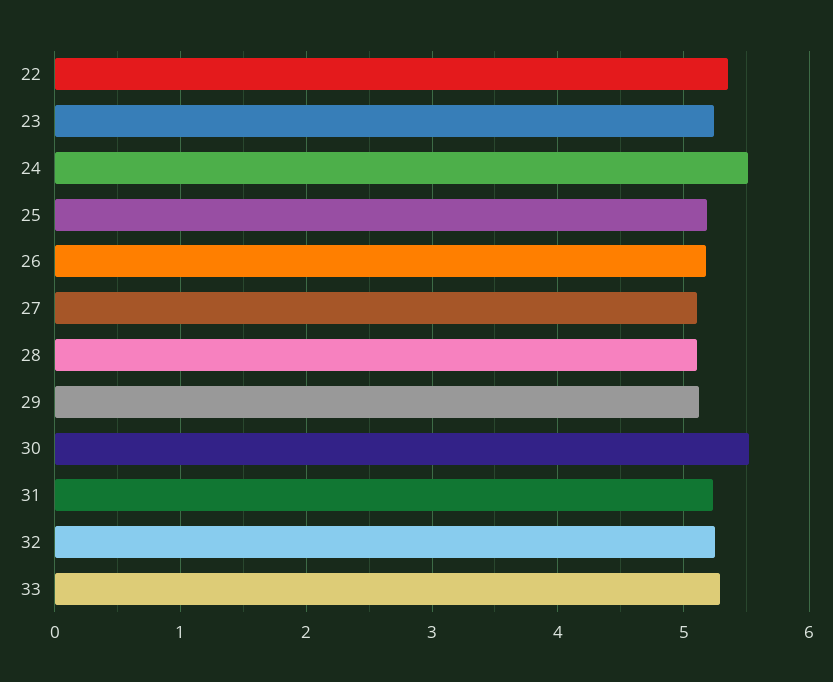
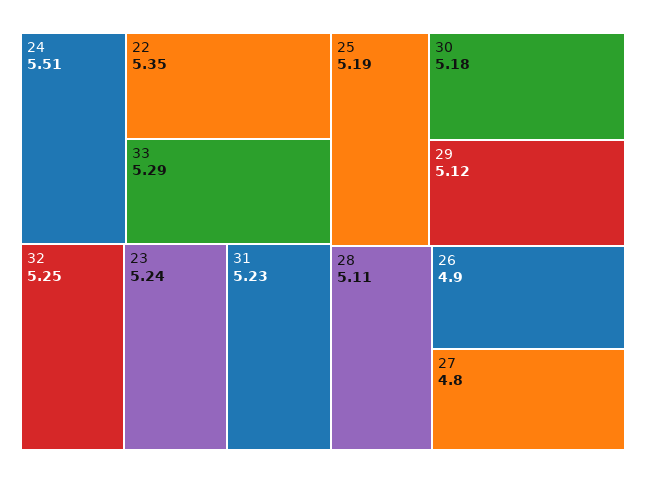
26: 5.2 -> 4.9
27: 5.1 -> 4.8
30: 5.5 -> 5.18

